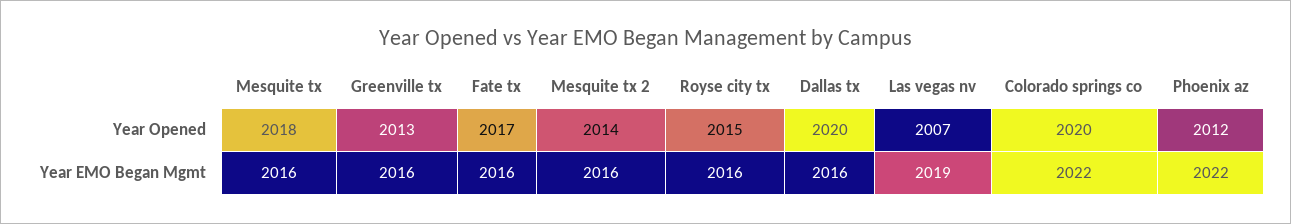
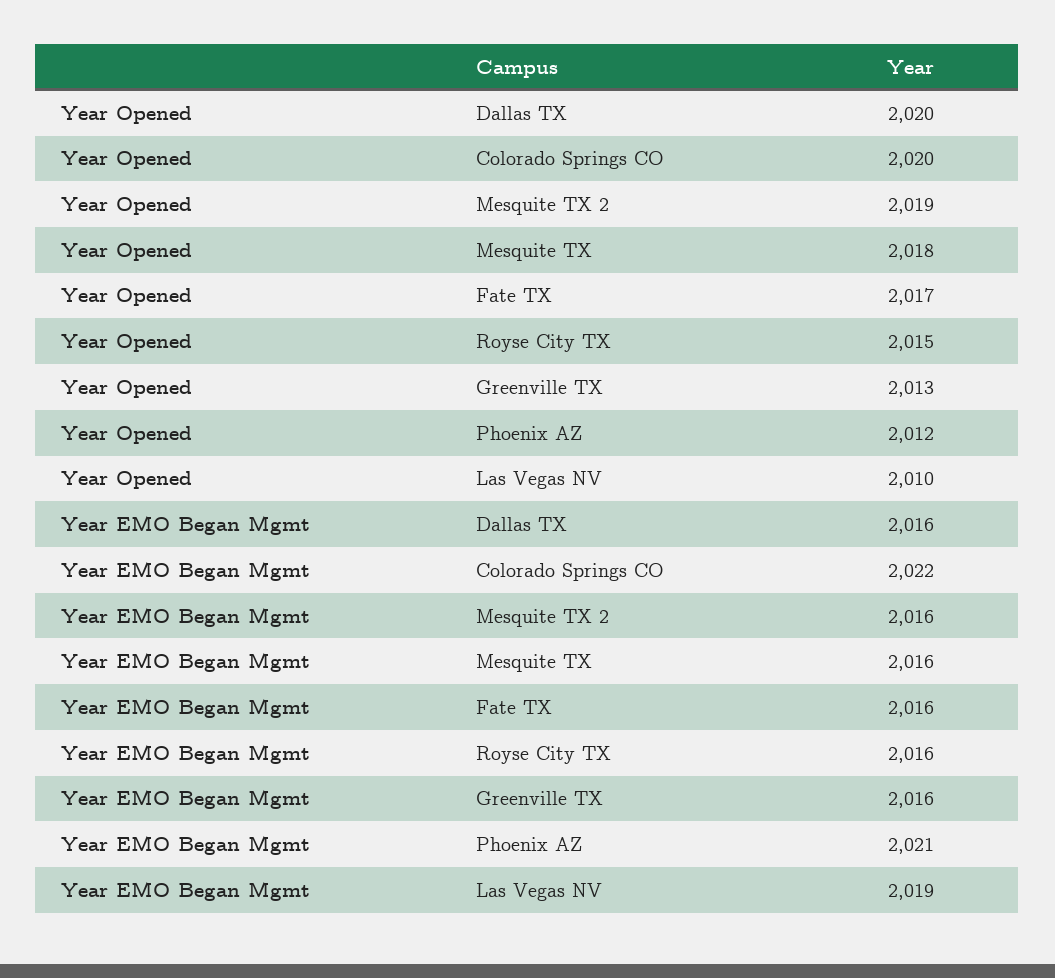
Mesquite tx 2, Year Opened: 2014 -> 2019
Las vegas nv, Year Opened: 2007 -> 2010
Phoenix az, Year EMO Began Mgmt: 2022 -> 2021

